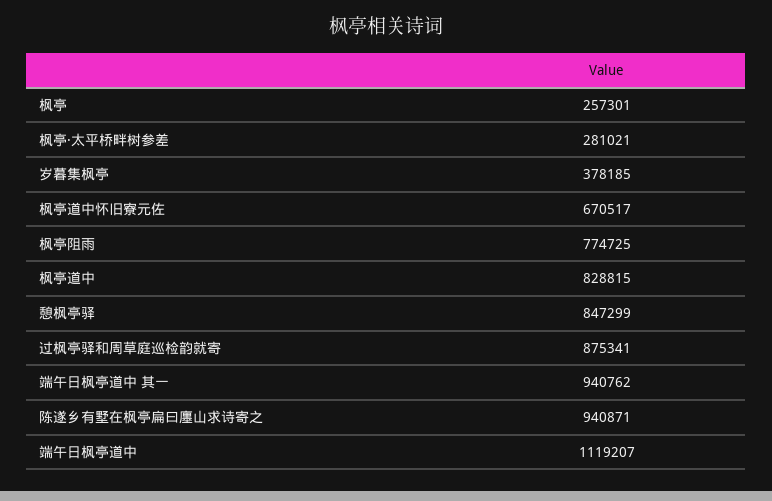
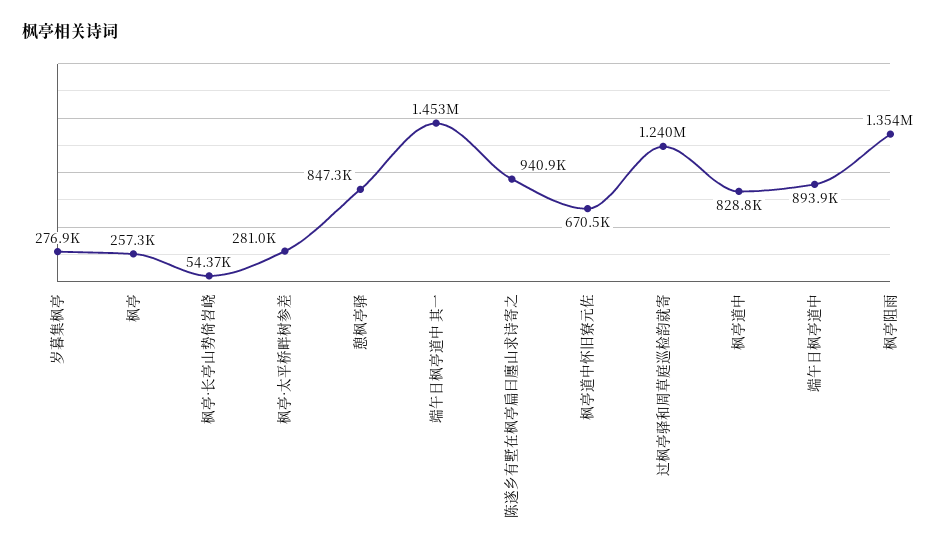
岁暮集枫亭: 378185 -> 276900
枫亭阻雨: 774725 -> 1354000
过枫亭驿和周草庭巡检韵就寄: 875341 -> 1240000
端午日枫亭道中 其一: 940762 -> 1453000
端午日枫亭道中: 1119207 -> 893900
枫亭·长亭山势倚岧峣: none -> 54370

